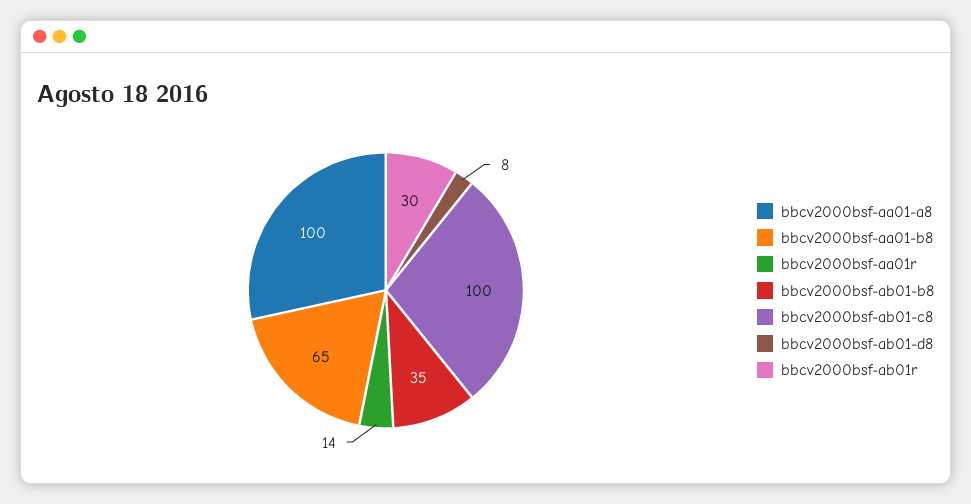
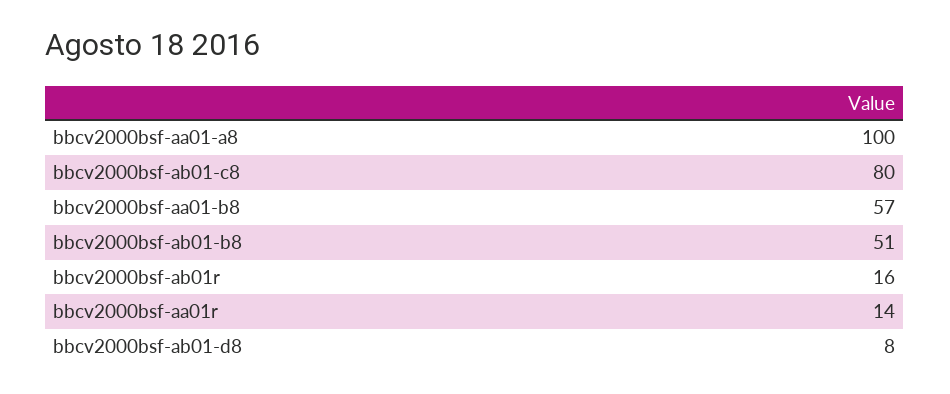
bbcv2000bsf-aa01-b8: 65 -> 57
bbcv2000bsf-ab01-b8: 35 -> 51
bbcv2000bsf-ab01-c8: 100 -> 80
bbcv2000bsf-ab01r: 30 -> 16

